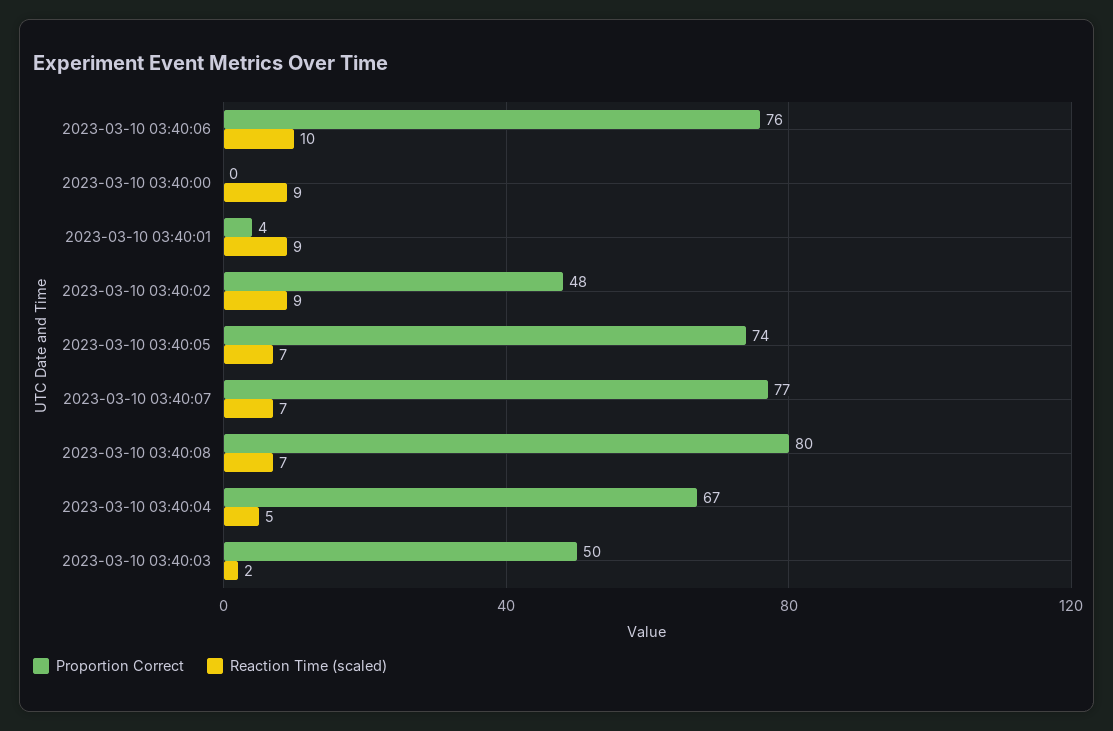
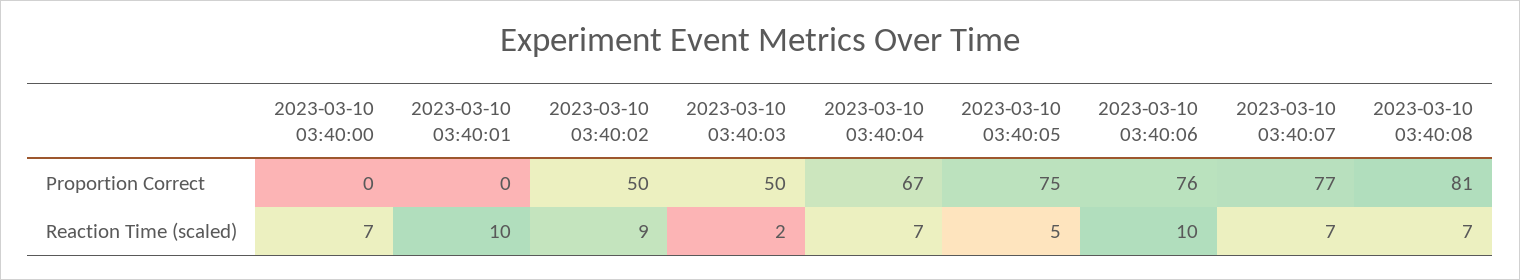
Reaction Time (scaled), 2023-03-10 03:40:00: 9 -> 7
Proportion Correct, 2023-03-10 03:40:01: 4 -> 0
Reaction Time (scaled), 2023-03-10 03:40:01: 9 -> 10
Proportion Correct, 2023-03-10 03:40:02: 48 -> 50
Proportion Correct, 2023-03-10 03:40:05: 74 -> 75
Reaction Time (scaled), 2023-03-10 03:40:05: 7 -> 5
Proportion Correct, 2023-03-10 03:40:08: 80 -> 81
Reaction Time (scaled), 2023-03-10 03:40:04: 5 -> 7

